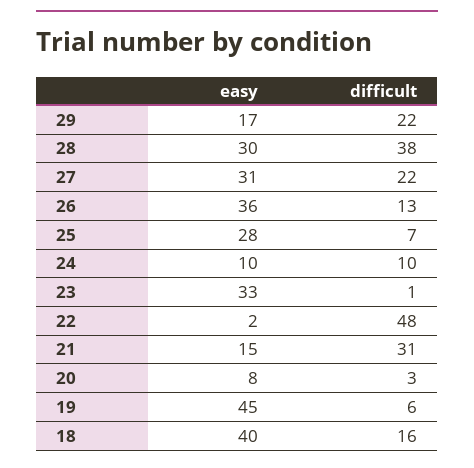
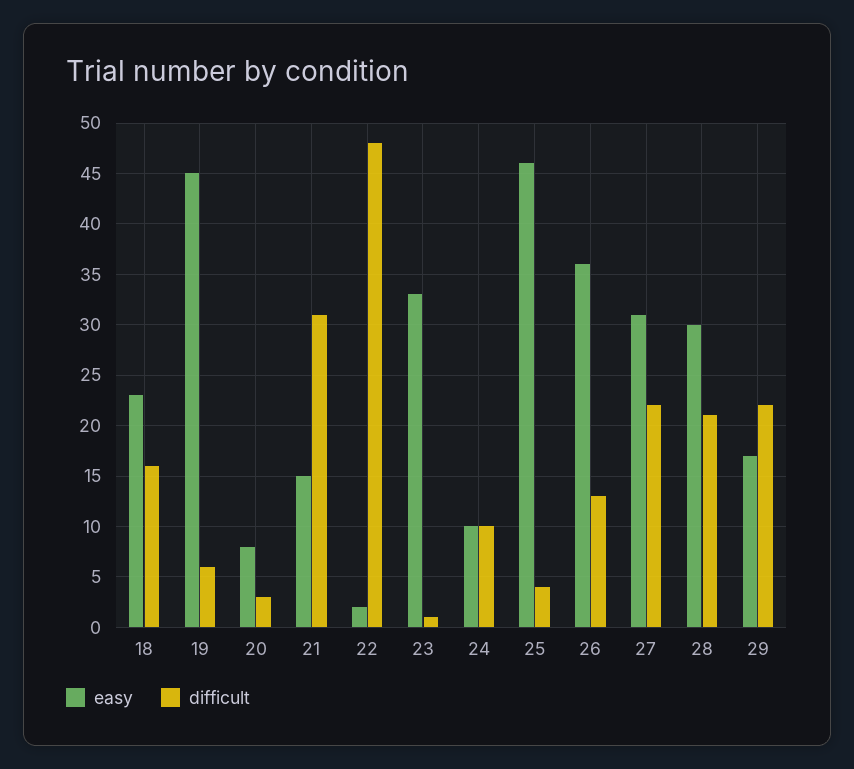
difficult, 28: 38 -> 21
easy, 25: 28 -> 46
difficult, 25: 7 -> 4
easy, 18: 40 -> 23

